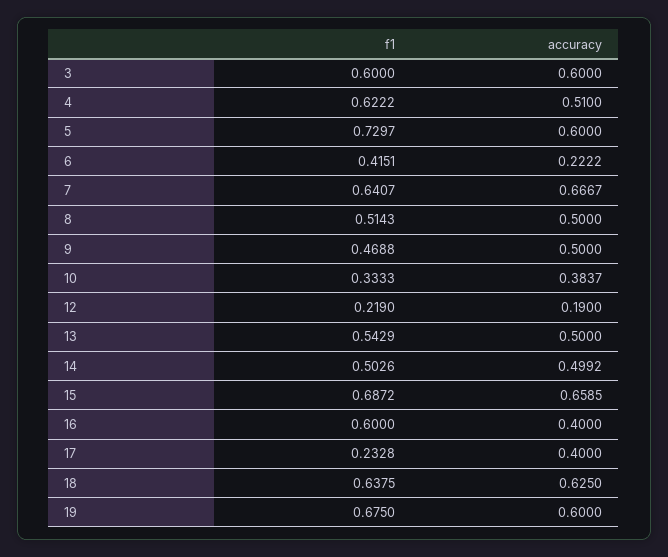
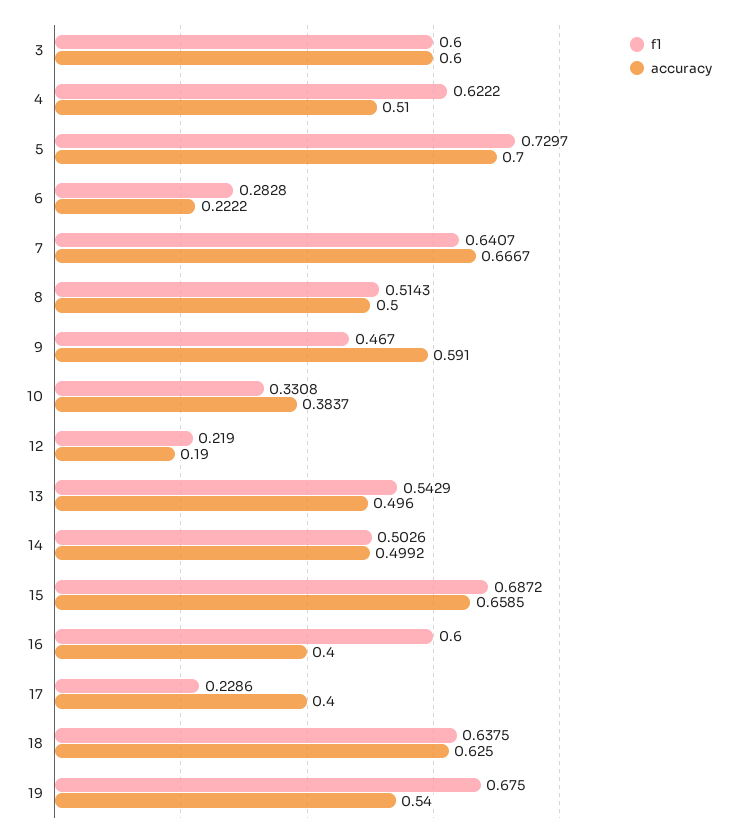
accuracy, 5: 0.6 -> 0.7
f1, 6: 0.4151 -> 0.2828
f1, 9: 0.4688 -> 0.467
accuracy, 9: 0.5 -> 0.591
f1, 10: 0.3333 -> 0.3308
accuracy, 13: 0.5 -> 0.496
f1, 17: 0.2328 -> 0.2286
accuracy, 19: 0.6 -> 0.54

